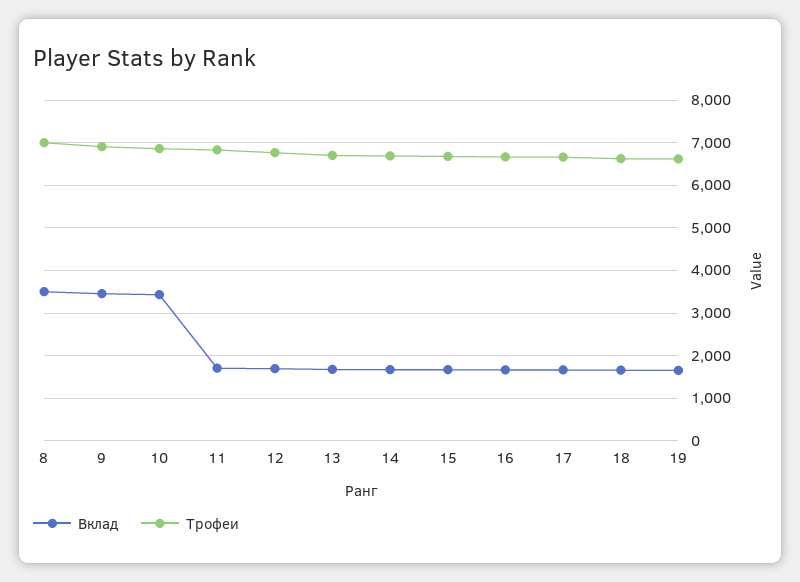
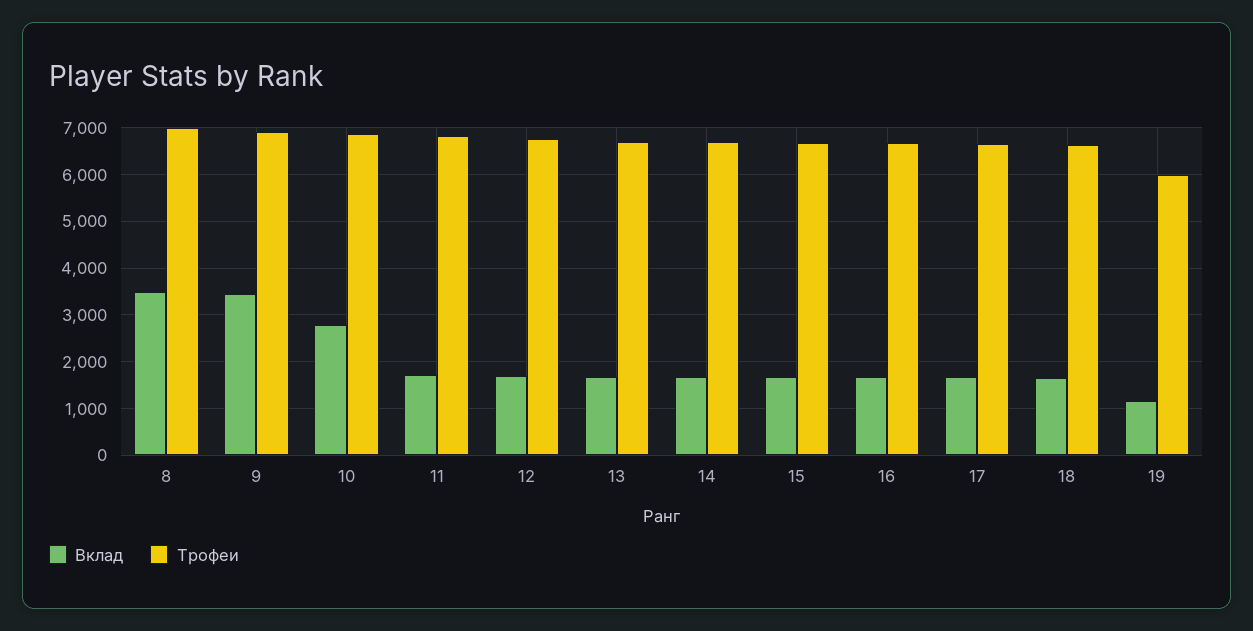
Вклад, 10: 3400 -> 2800
Вклад, 19: 1600 -> 1200
Трофеи, 19: 6600 -> 6000

